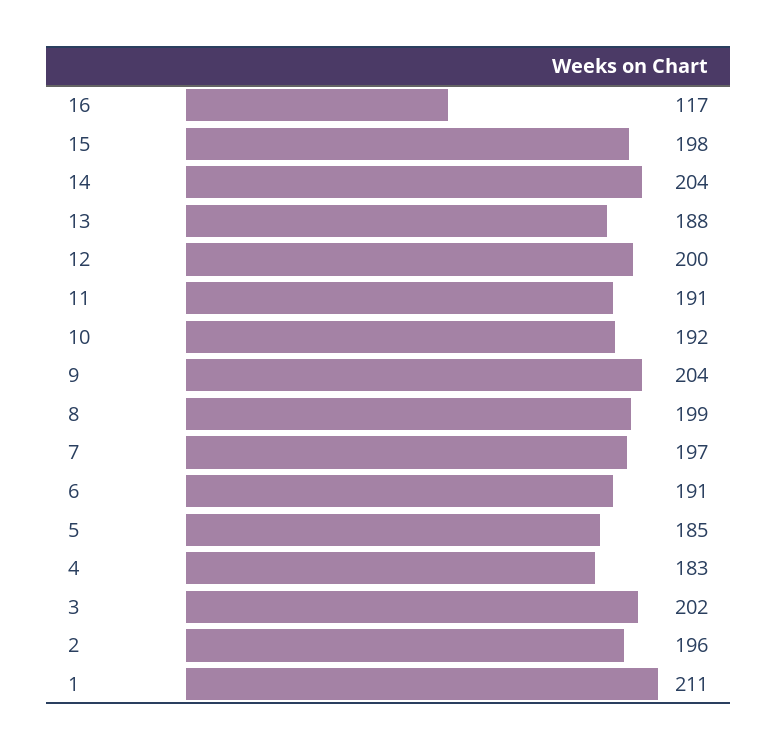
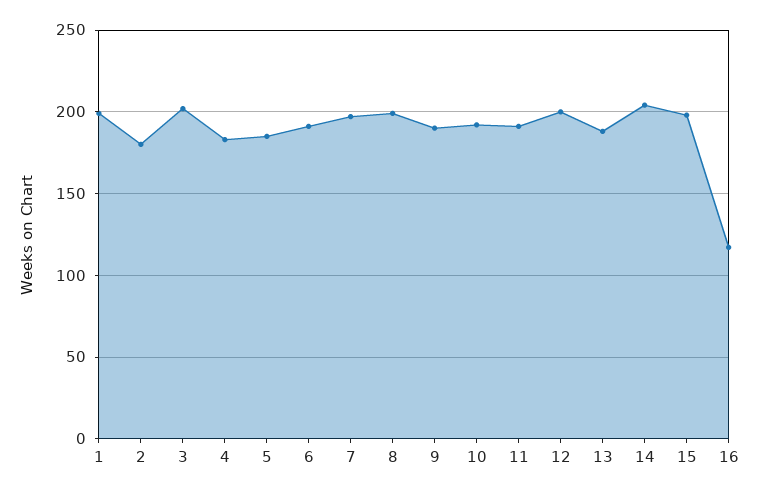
9: 204 -> 190
2: 196 -> 180
1: 211 -> 200

